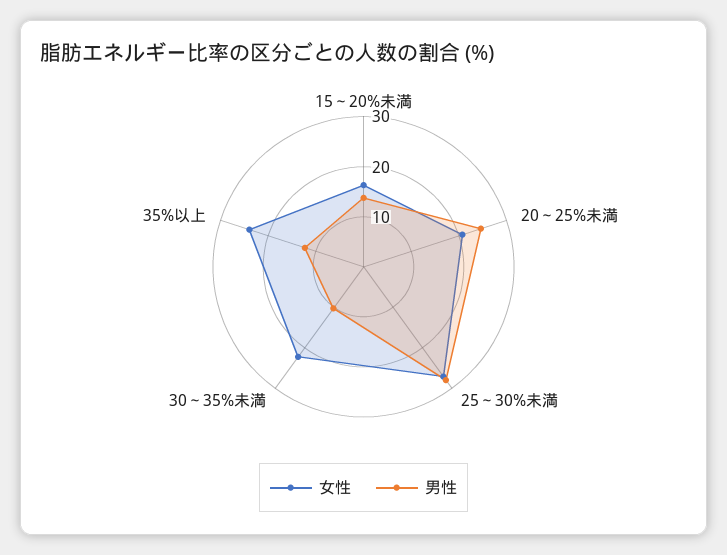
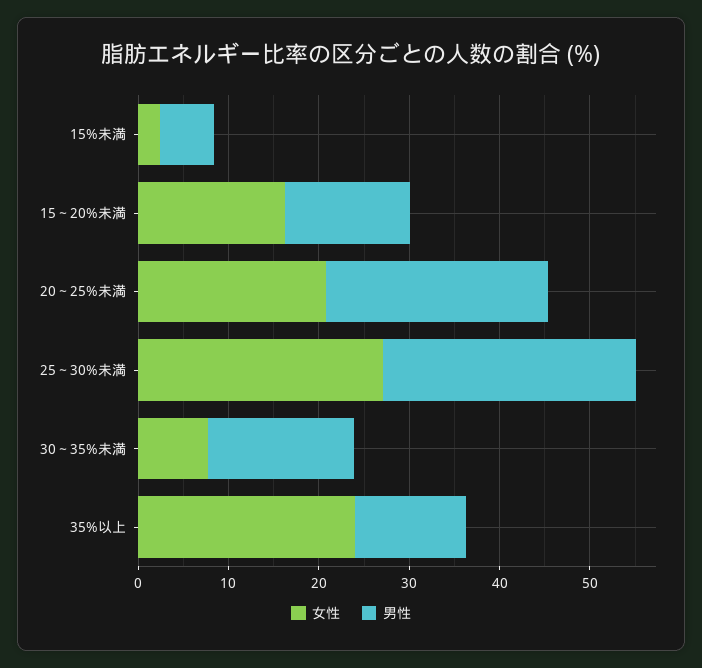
女性, 30～35%未満: 22 -> 8
男性, 30～35%未満: 10 -> 16
女性, 15%未満: none -> 2
男性, 15%未満: none -> 6

